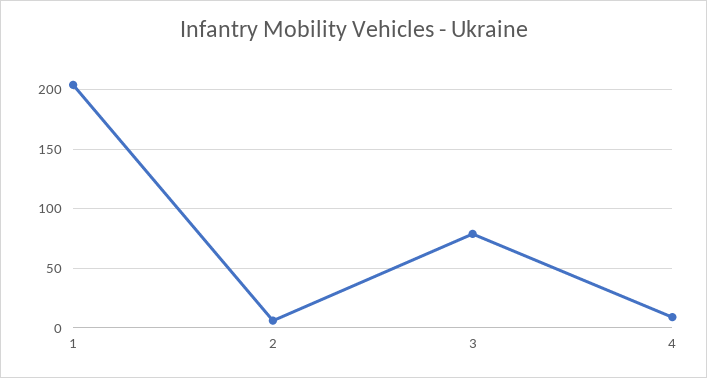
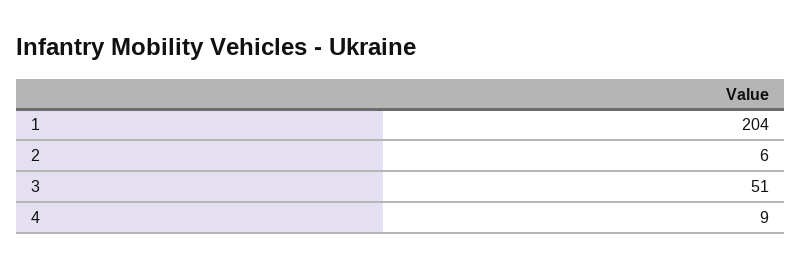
3: 80 -> 51

